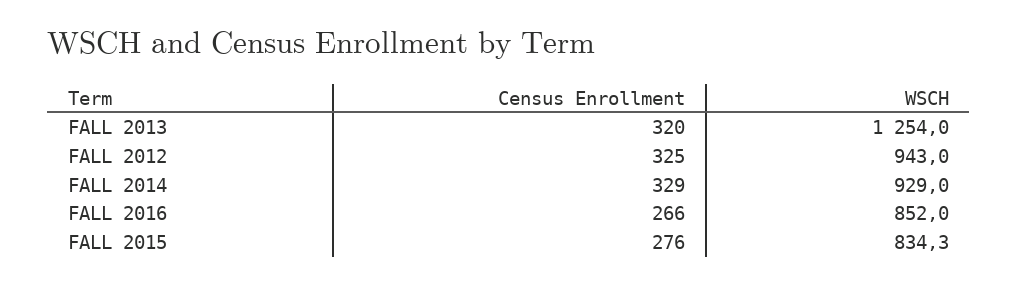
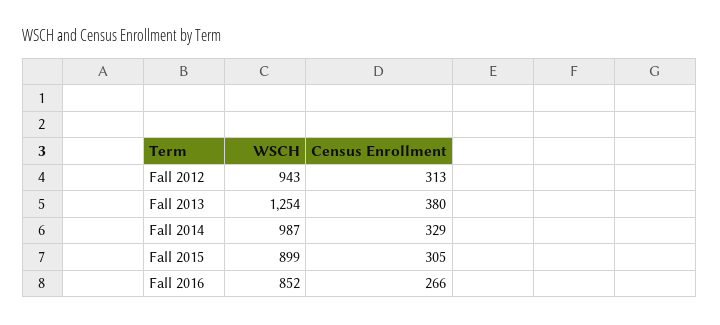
Census Enrollment, FALL 2013: 320 -> 380
Census Enrollment, FALL 2012: 325 -> 313
WSCH, FALL 2014: 929 -> 987
Census Enrollment, FALL 2015: 276 -> 305
WSCH, FALL 2015: 834.3 -> 899

